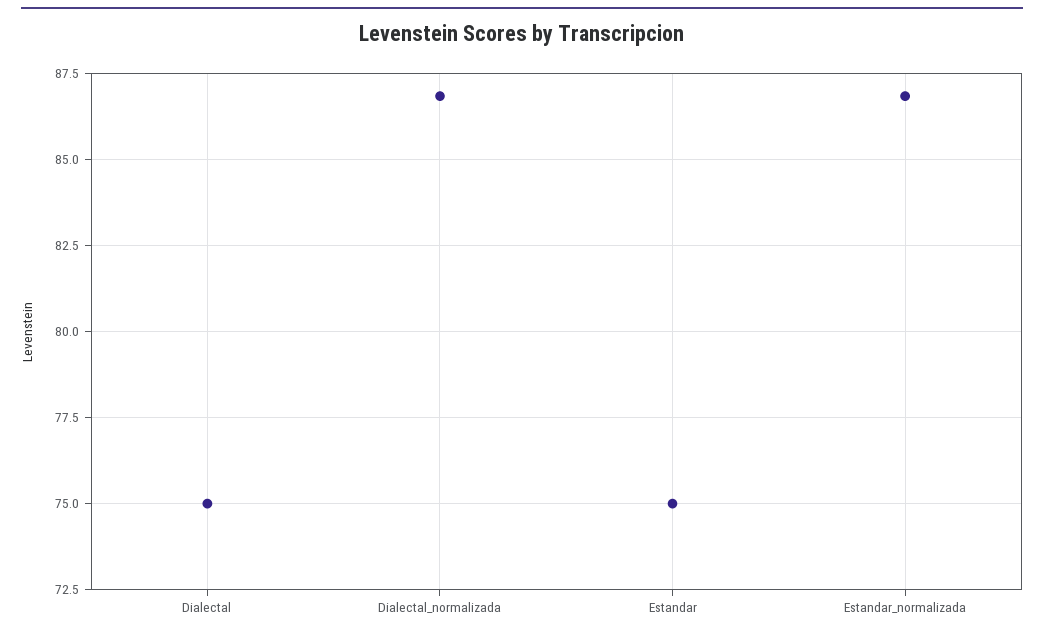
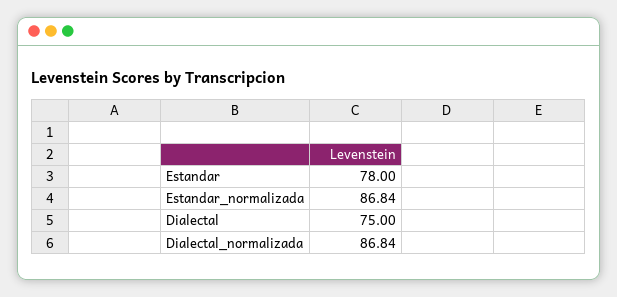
Estandar: 75 -> 78

